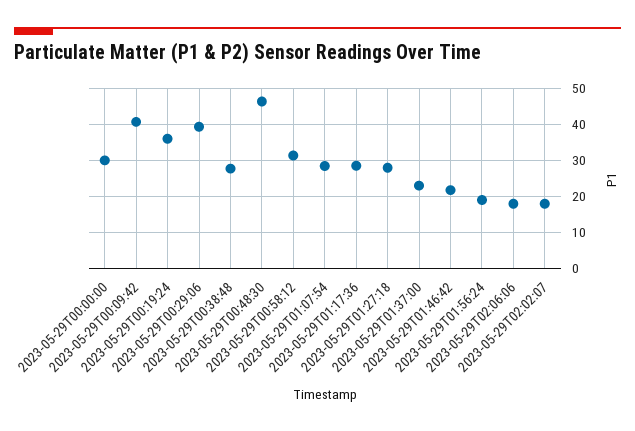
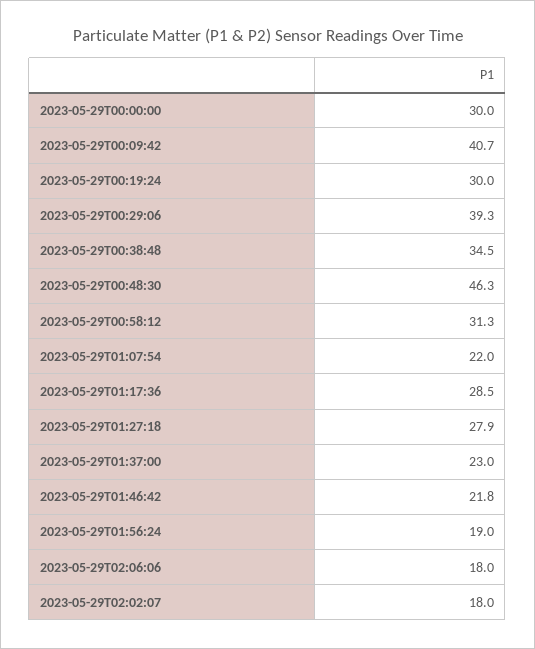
2023-05-29T00:19:24: 36 -> 30
2023-05-29T00:38:48: 28 -> 34.5
2023-05-29T01:07:54: 28 -> 22

